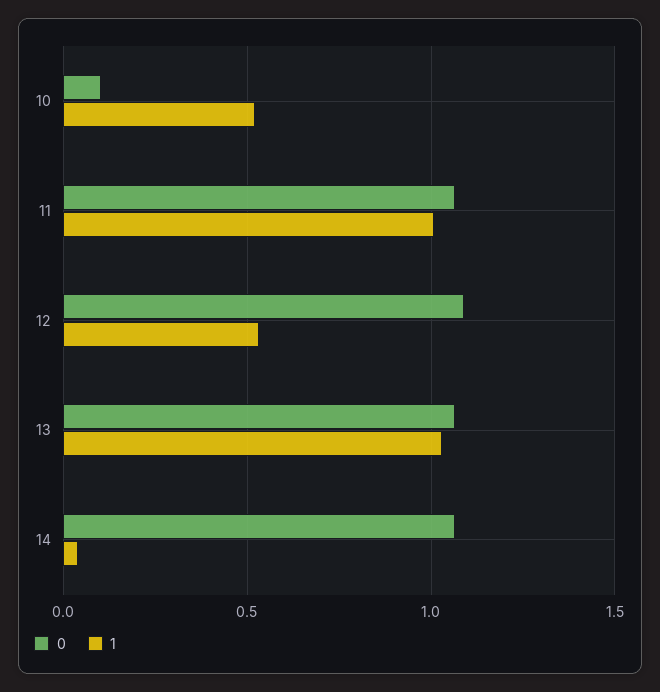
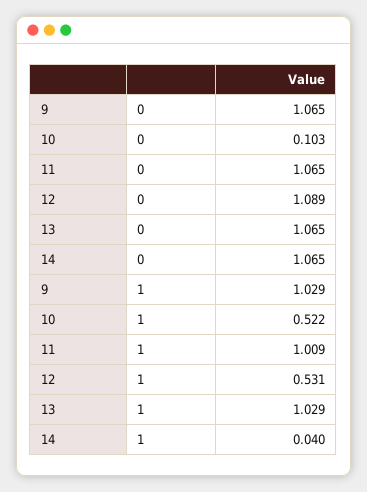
0, 9: none -> 1.065
1, 9: none -> 1.029

